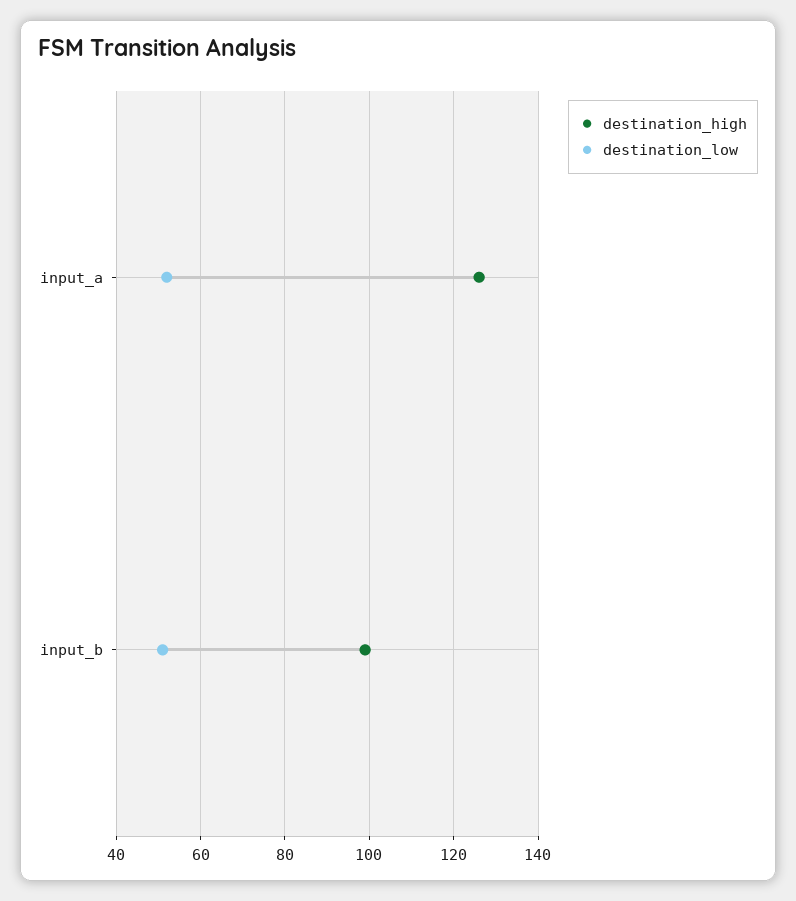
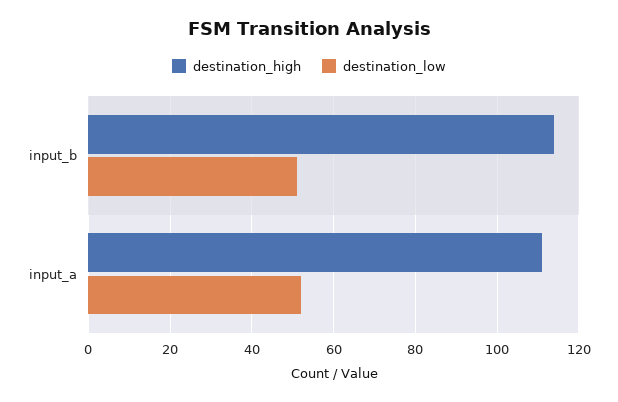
destination_high, input_a: 125 -> 110
destination_high, input_b: 100 -> 115

